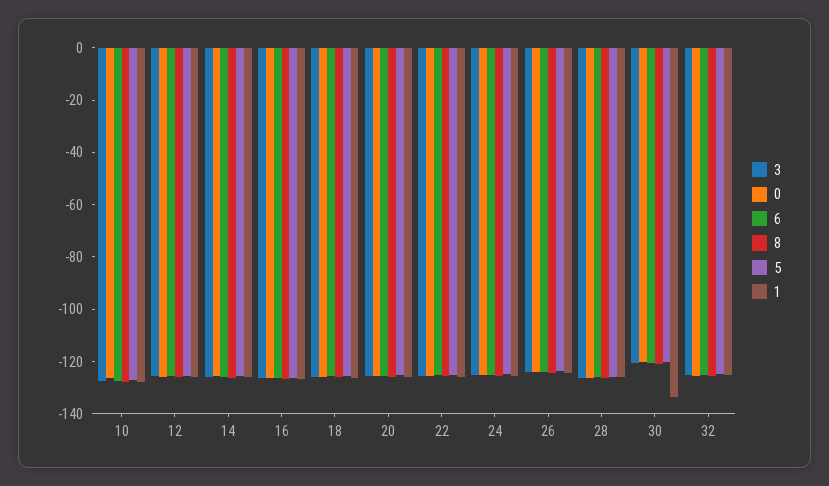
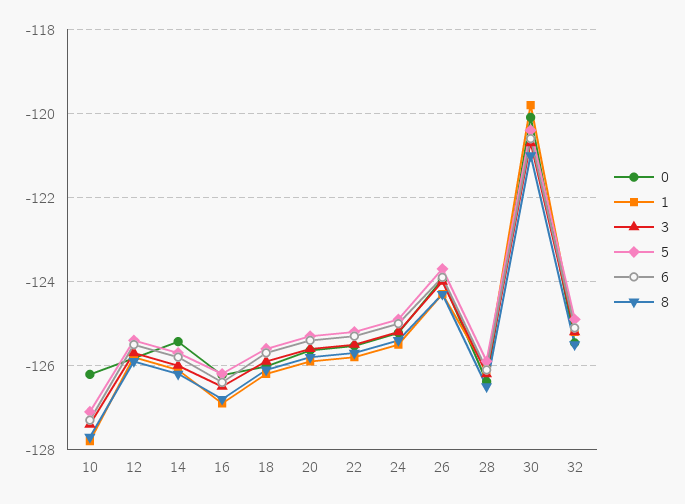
1, 30: -135 -> -119.8

